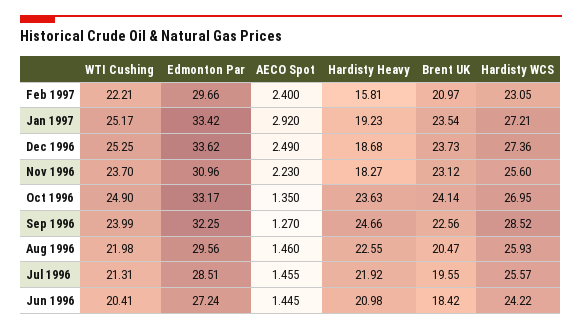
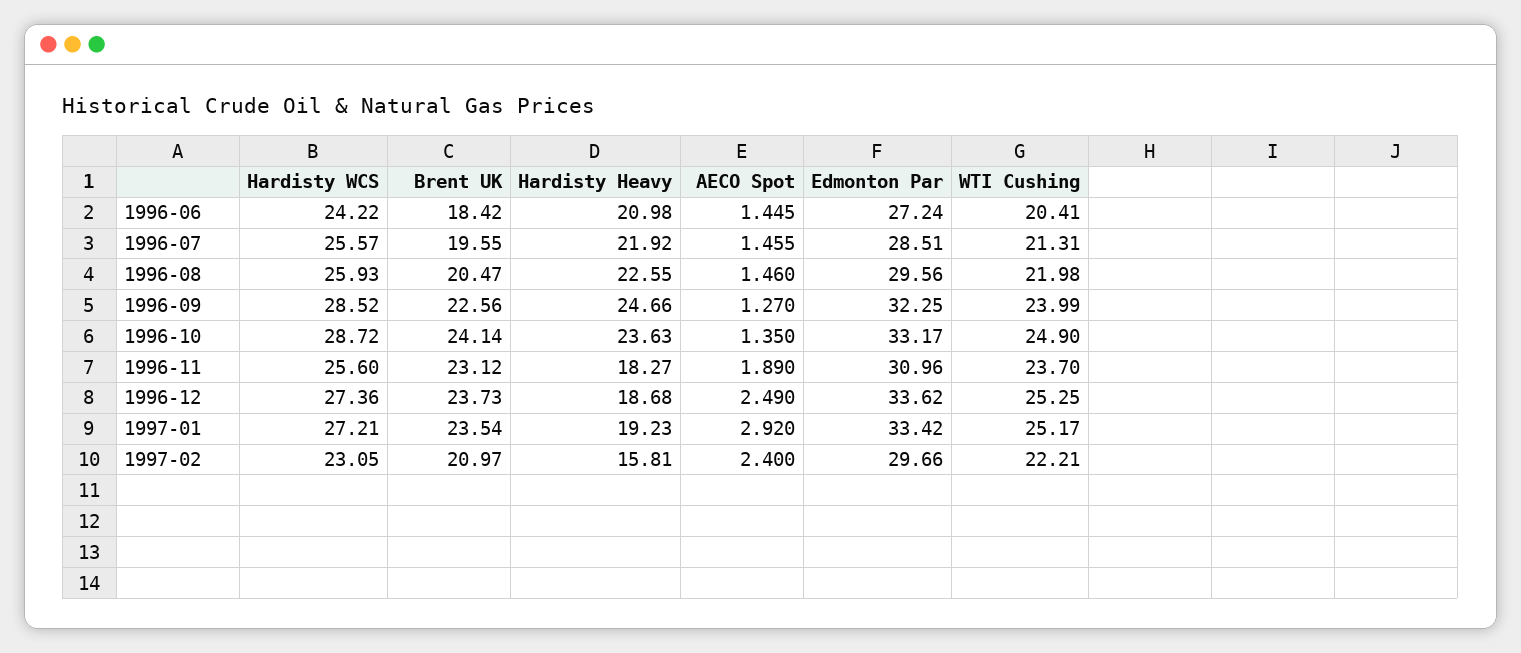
AECO Spot, Nov 1996: 2.23 -> 1.89
Hardisty WCS, Oct 1996: 26.95 -> 28.72

